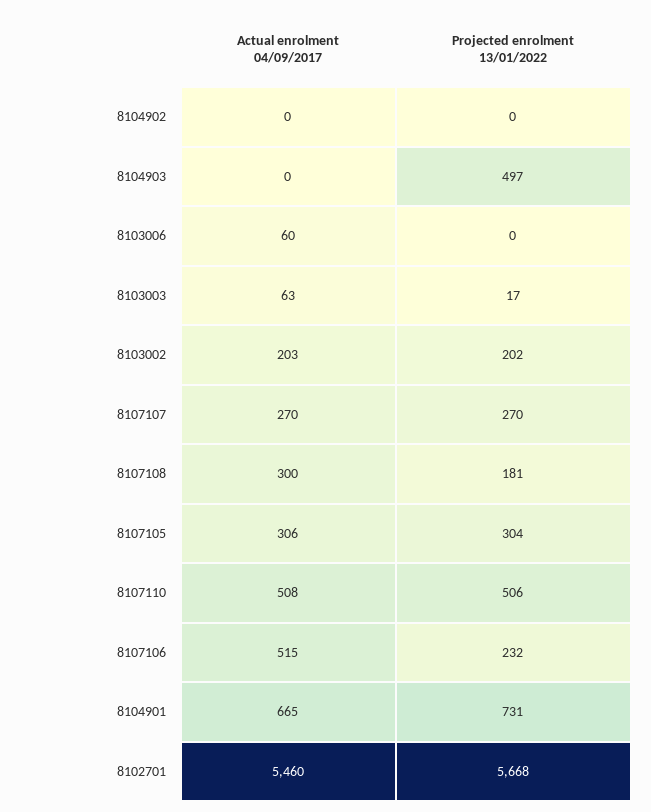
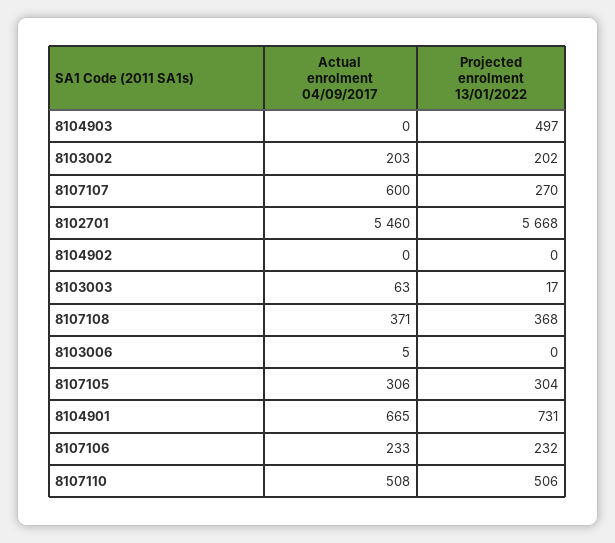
Actual enrolment 04/09/2017, 8103006: 60 -> 5
Actual enrolment 04/09/2017, 8107107: 270 -> 600
Actual enrolment 04/09/2017, 8107108: 300 -> 371
Projected enrolment 13/01/2022, 8107108: 181 -> 368
Actual enrolment 04/09/2017, 8107106: 515 -> 233

